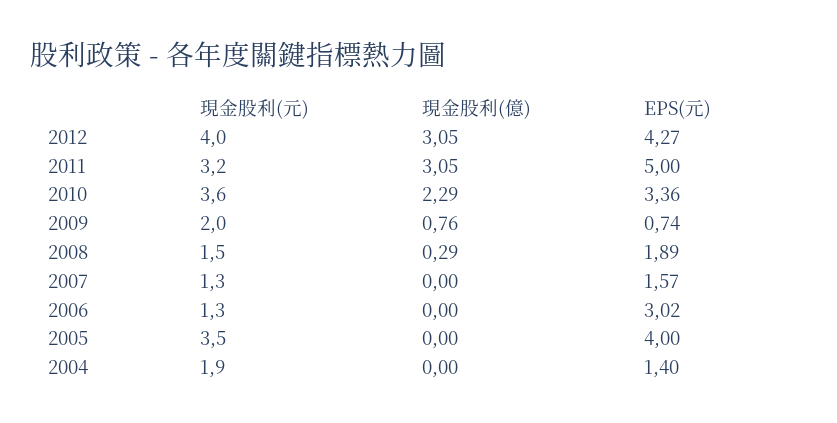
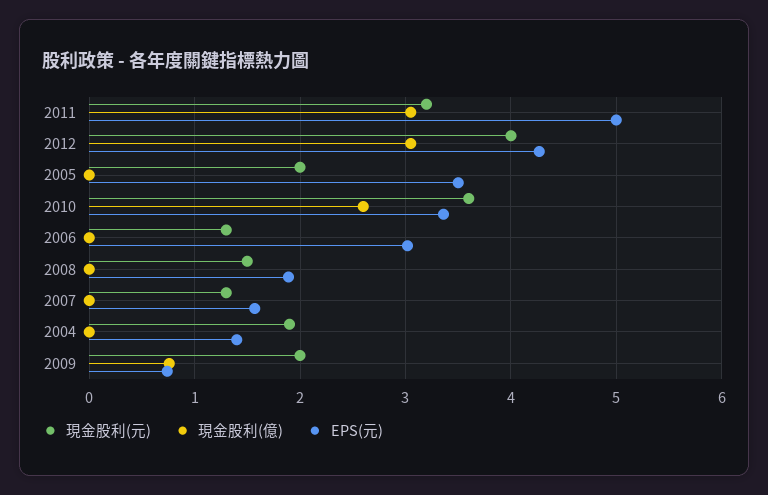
現金股利(億), 2010: 2.29 -> 2.6
現金股利(億), 2008: 0.29 -> 0
現金股利(元), 2005: 3.5 -> 2
EPS(元), 2005: 4 -> 3.5

